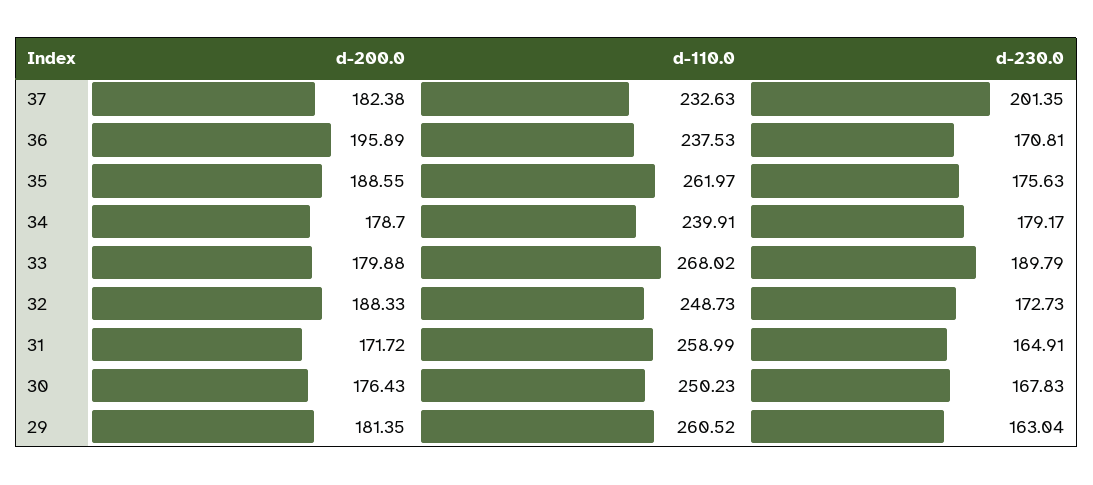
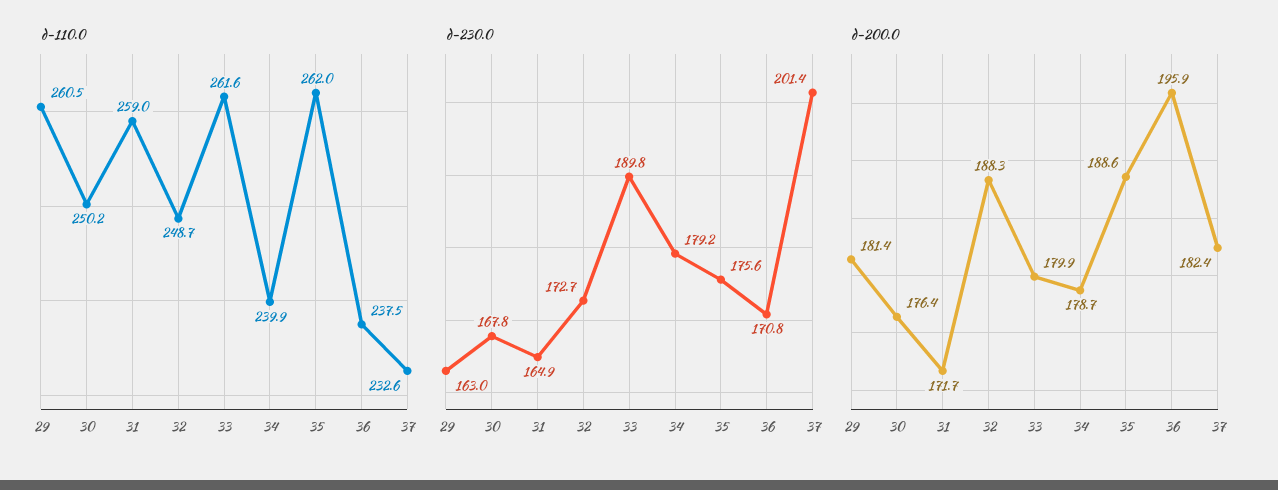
d-110.0, 33: 268.02 -> 261.6

